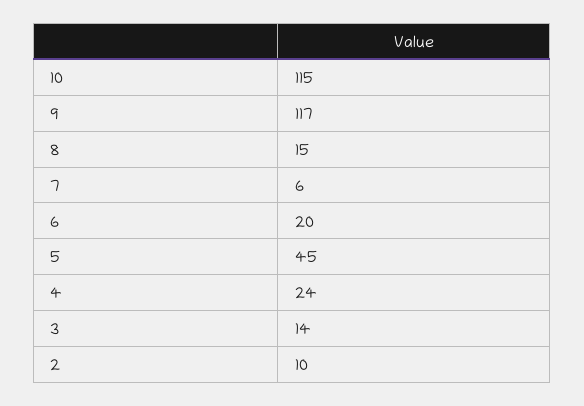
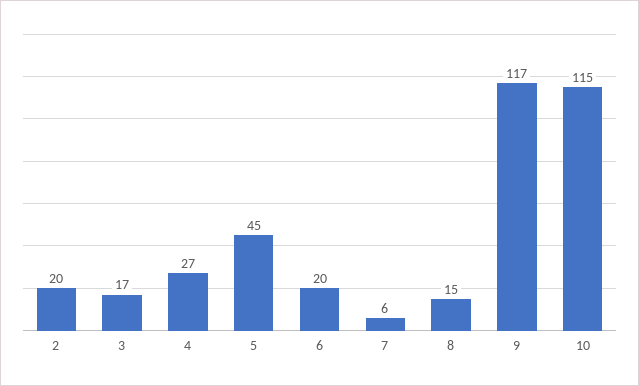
4: 24 -> 27
3: 14 -> 17
2: 10 -> 20

